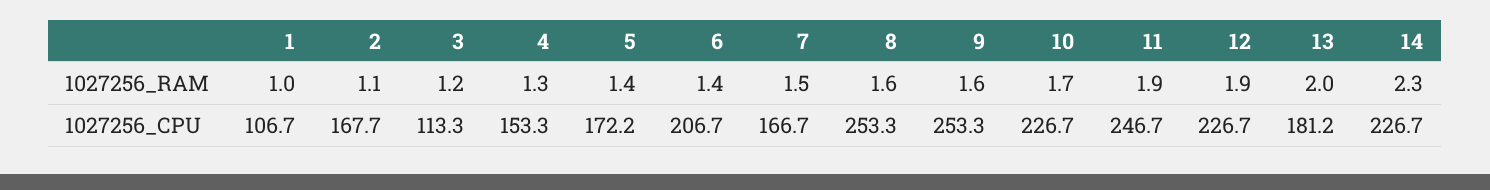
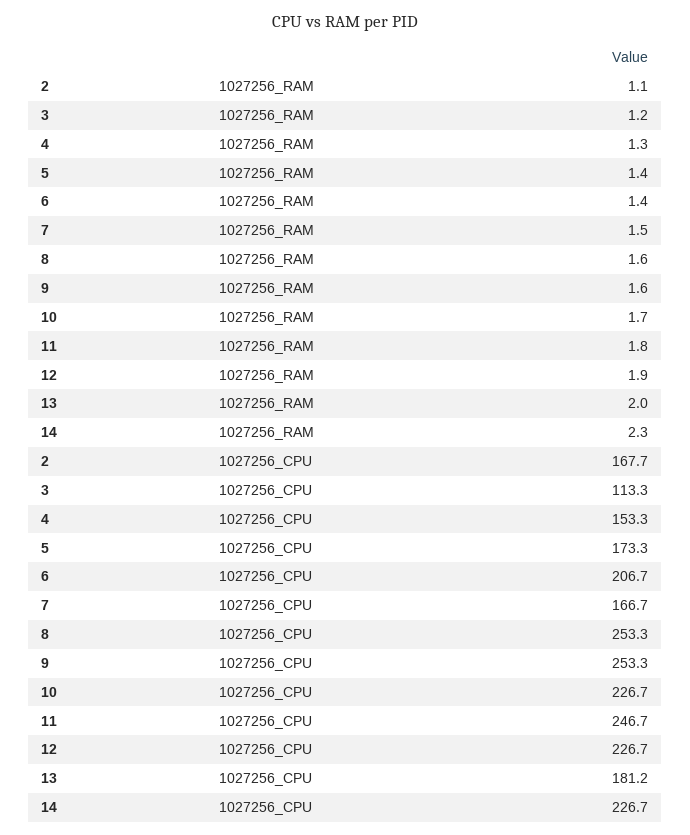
1, 1027256_RAM: 1 -> none
11, 1027256_RAM: 1.9 -> 1.8
1, 1027256_CPU: 106.7 -> none
5, 1027256_CPU: 172.2 -> 173.3

